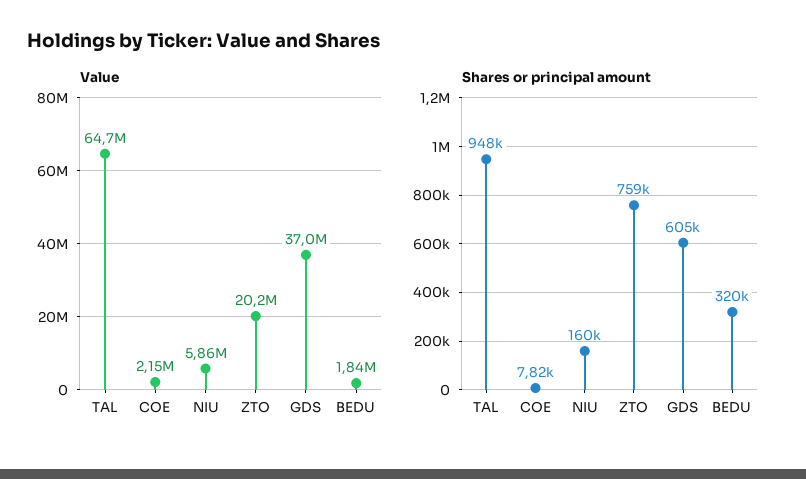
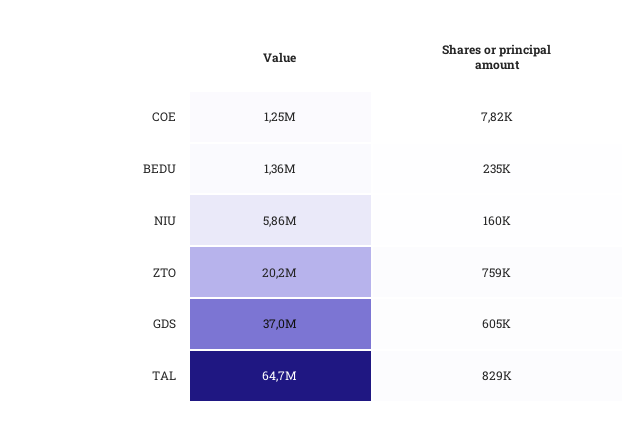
Value, COE: 2150000 -> 1250000
Value, BEDU: 1840000 -> 1360000
Shares or principal amount, TAL: 948000 -> 829000
Shares or principal amount, BEDU: 320000 -> 235000

